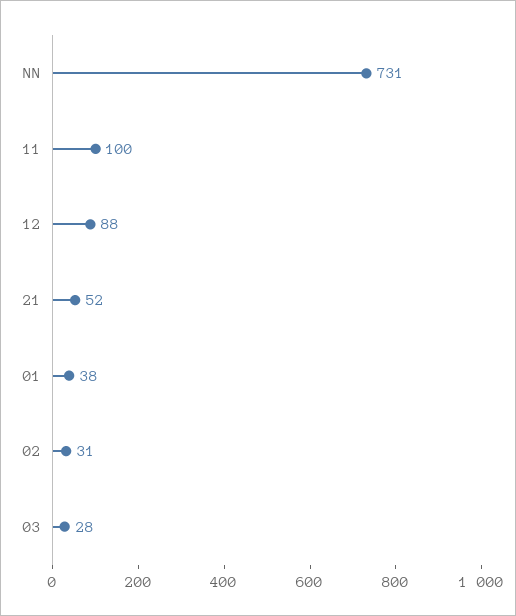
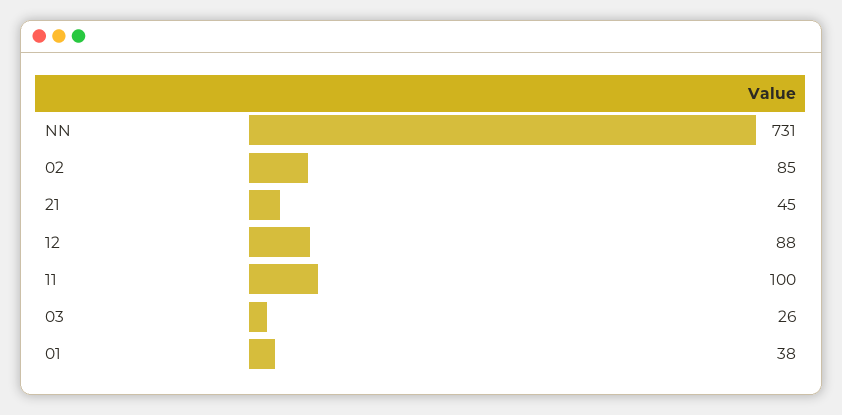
21: 52 -> 45
02: 31 -> 85
03: 28 -> 26

